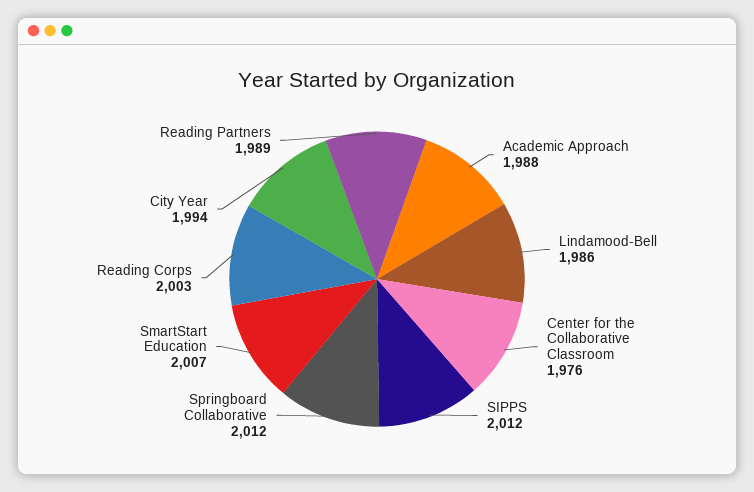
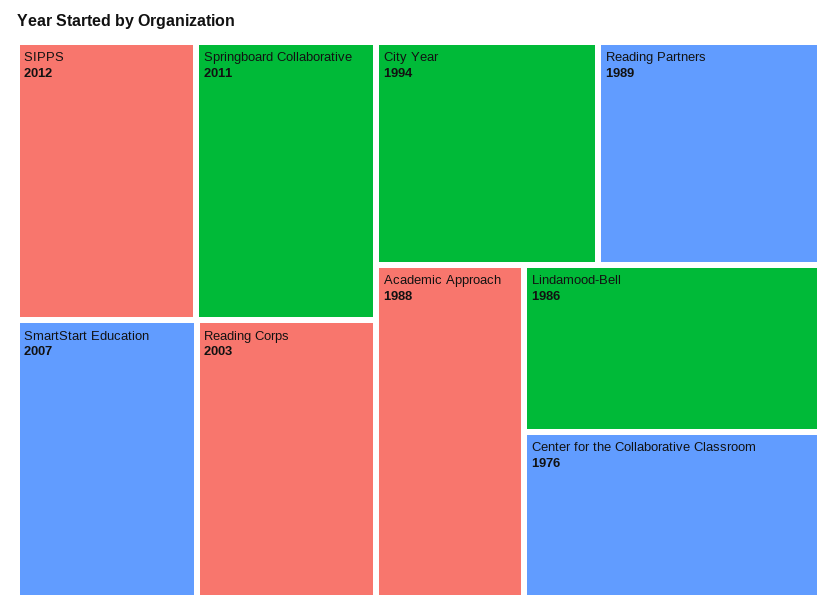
Springboard Collaborative: 2012 -> 2011

